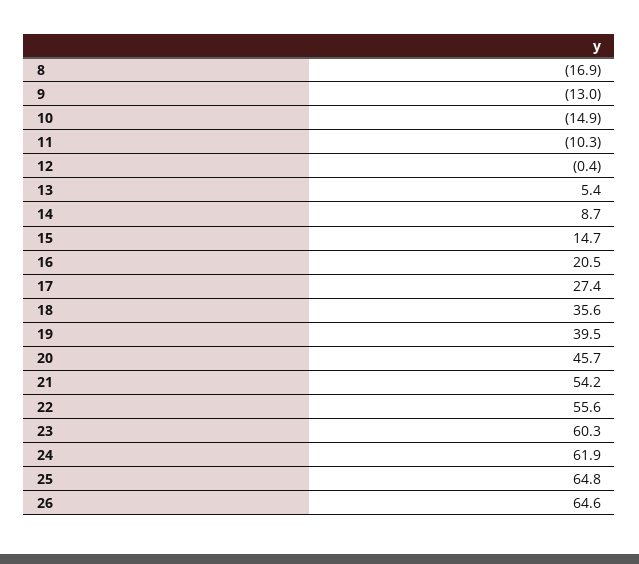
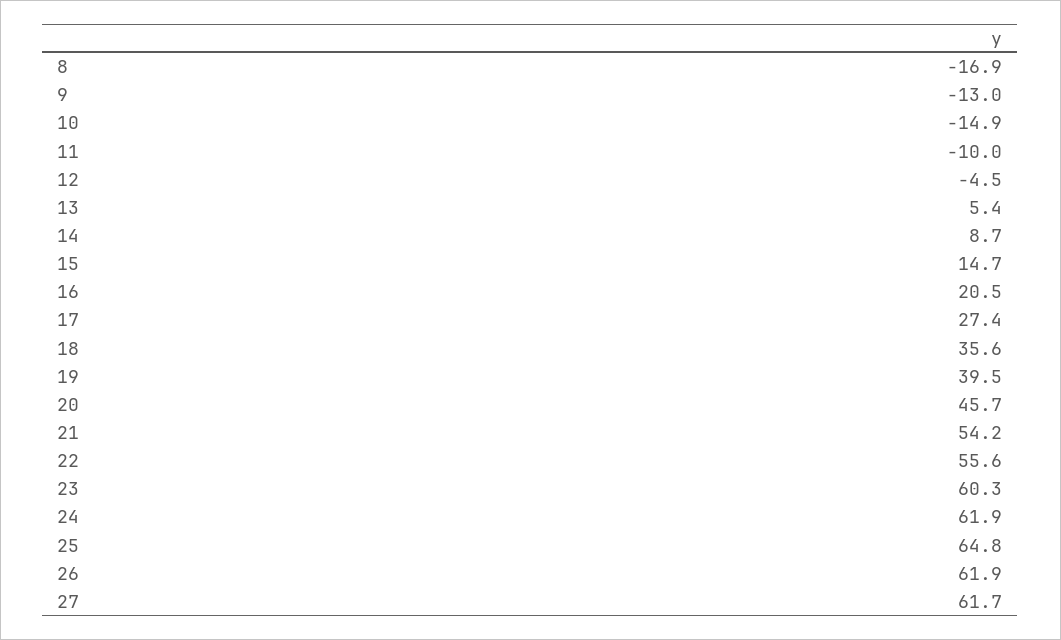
11: -10.3 -> -10
12: -0.4 -> -4.5
26: 64.6 -> 61.9
27: none -> 61.7

